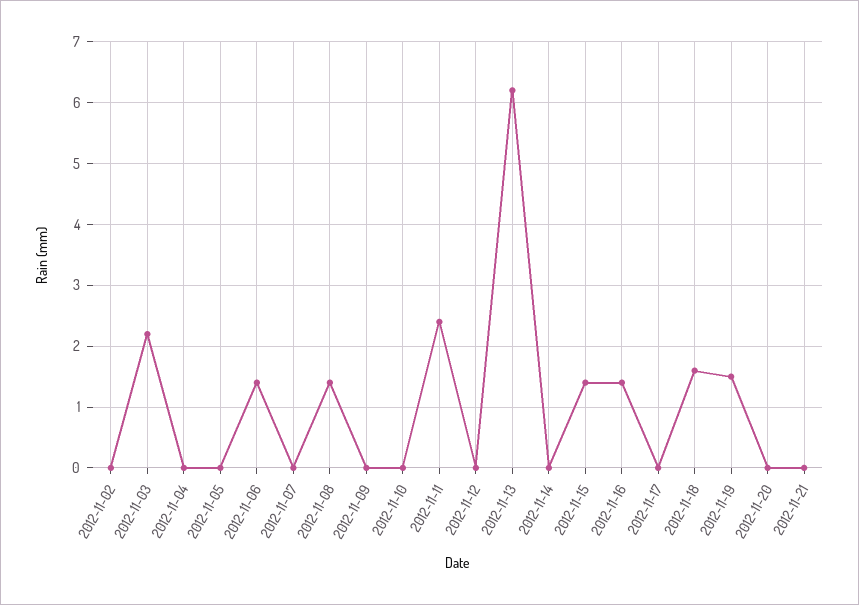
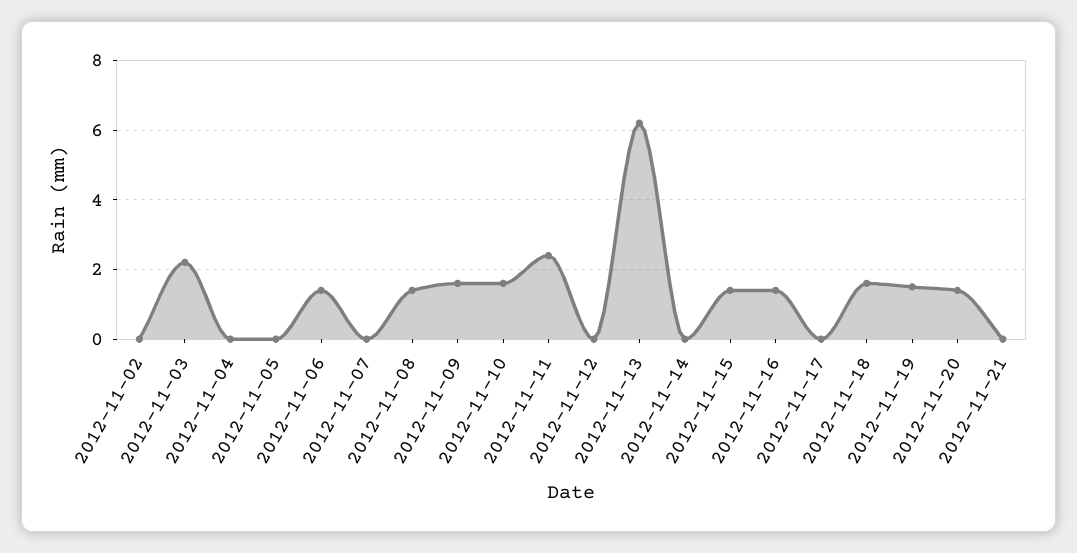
2012-11-09: 0 -> 1.5
2012-11-10: 0 -> 1.5
2012-11-20: 0 -> 1.5

